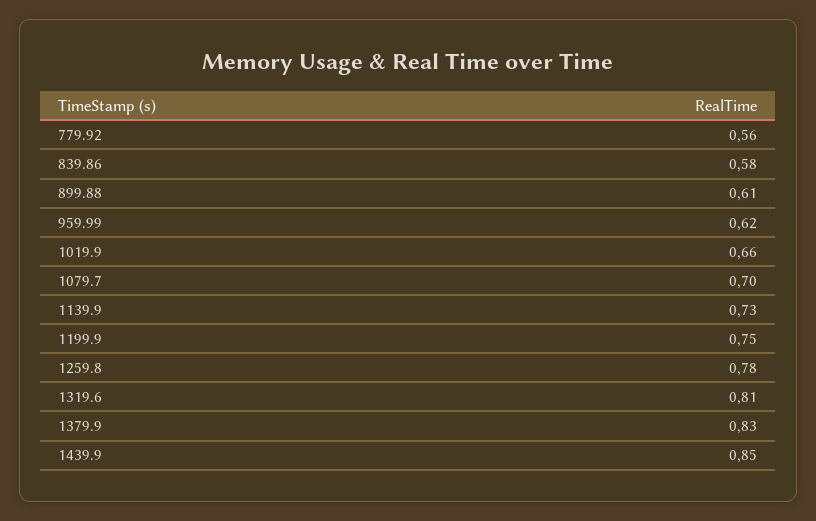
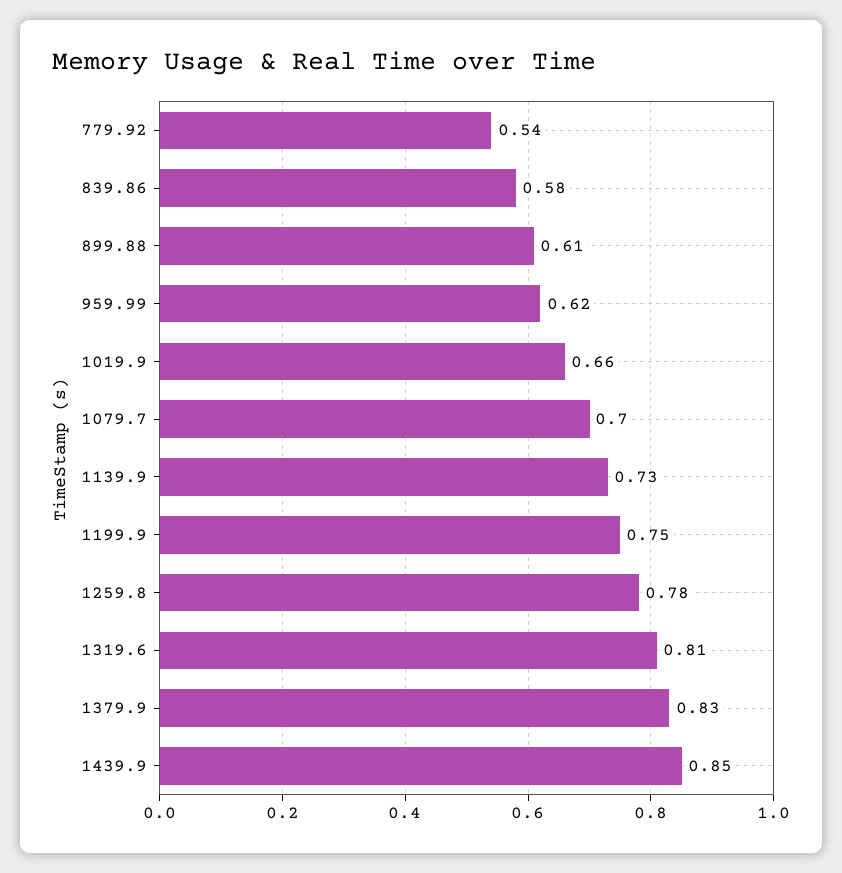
779.92: 0.56 -> 0.54

